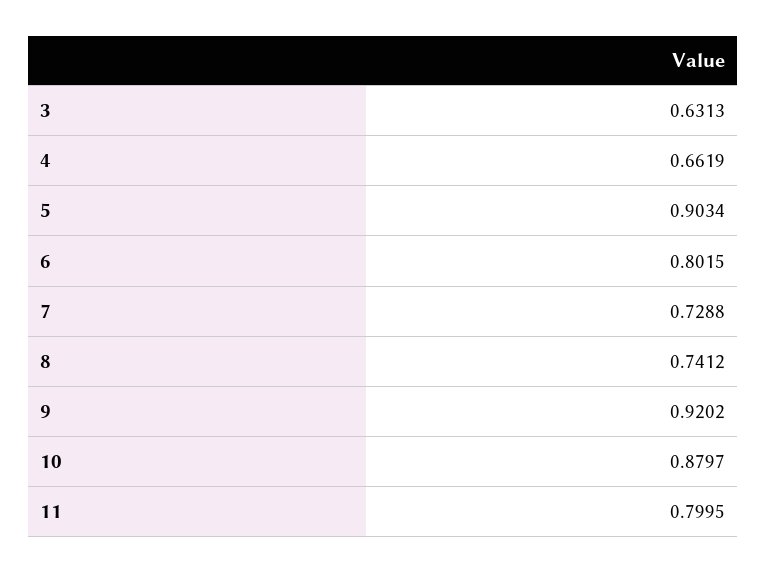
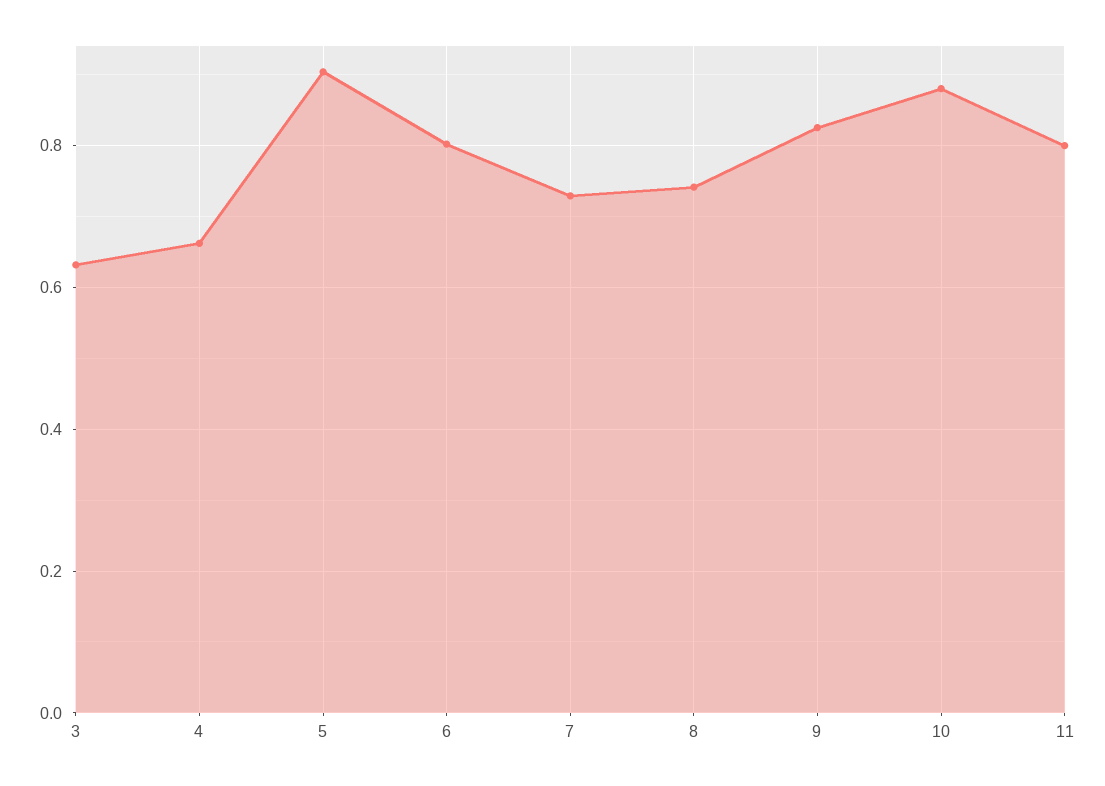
9: 0.9202 -> 0.82

